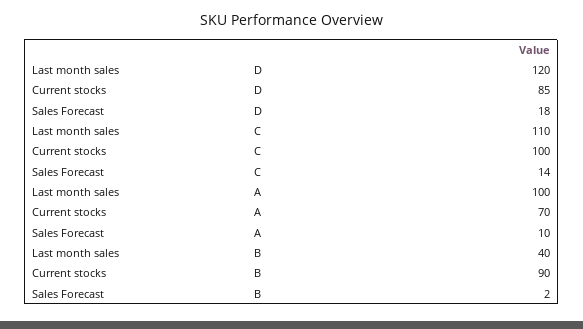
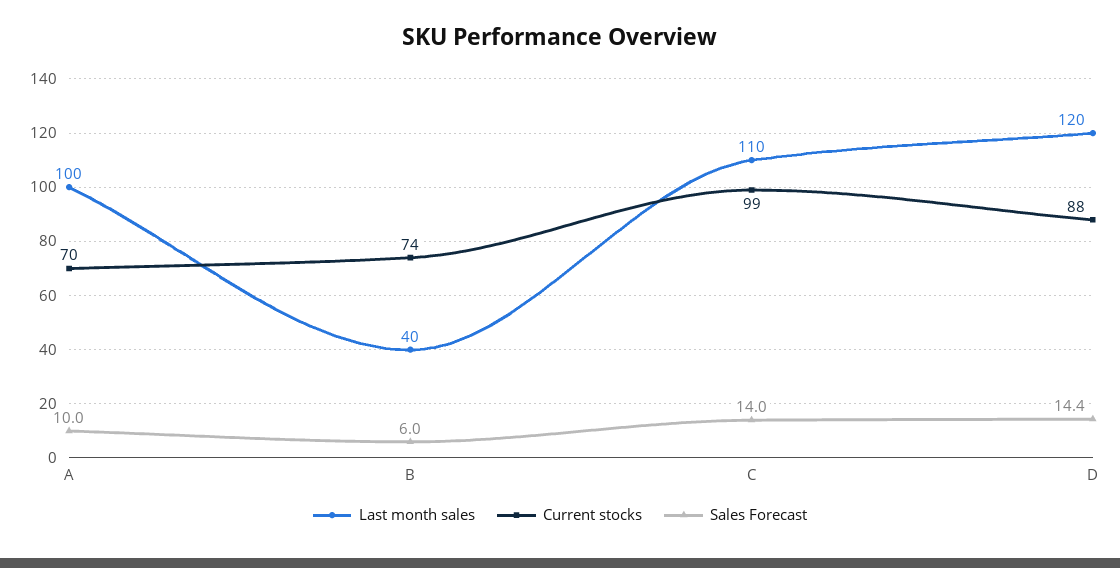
Current stocks, D: 85 -> 88
Sales Forecast, D: 18 -> 14.4
Current stocks, C: 100 -> 99
Current stocks, B: 90 -> 74
Sales Forecast, B: 2 -> 6

